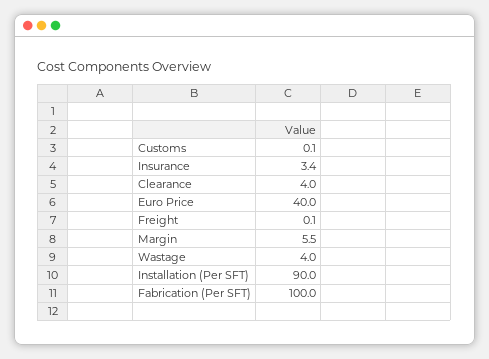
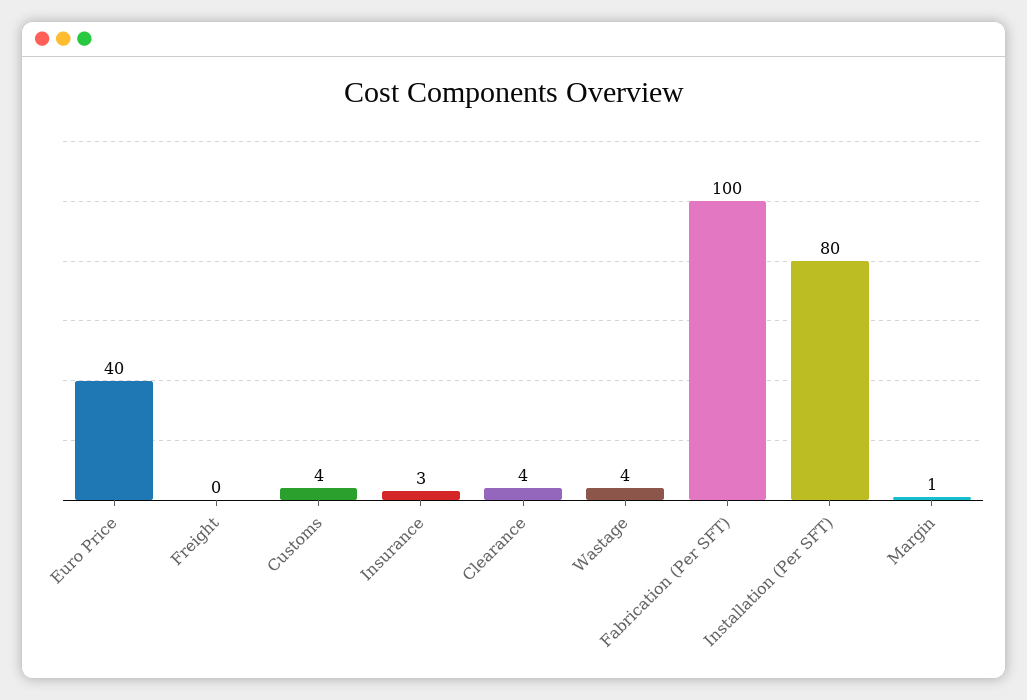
Customs: 0.1 -> 4
Margin: 5.5 -> 1
Installation (Per SFT): 90 -> 80

